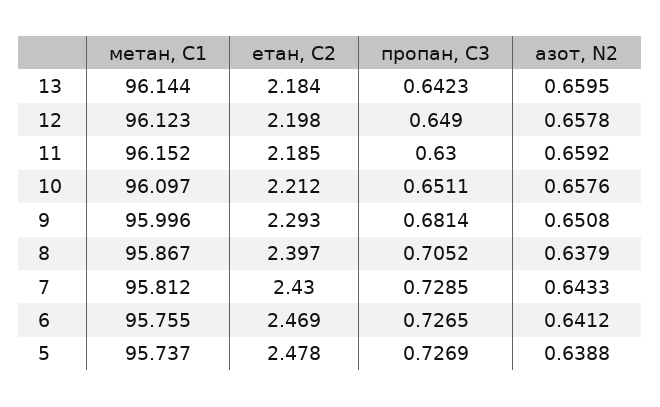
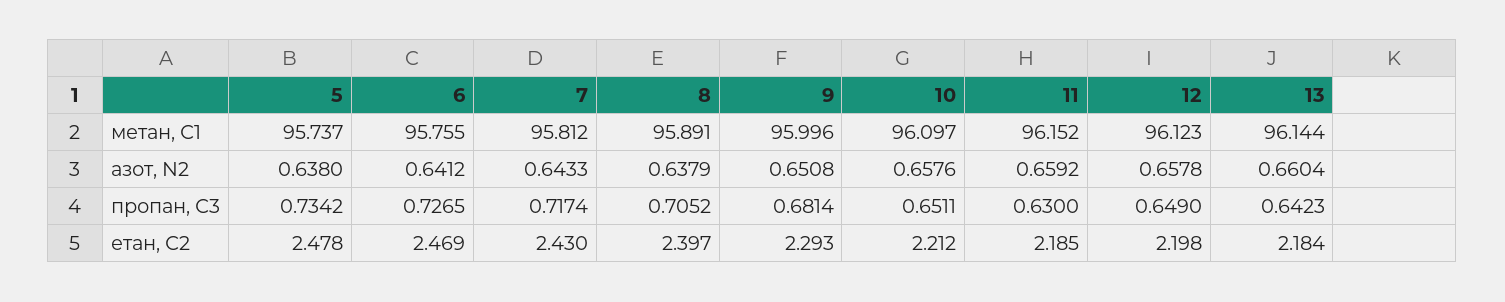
азот, N2, 13: 0.6595 -> 0.6604
метан, С1, 8: 95.867 -> 95.891
пропан, С3, 7: 0.7285 -> 0.7174
пропан, С3, 5: 0.7269 -> 0.7342
азот, N2, 5: 0.6388 -> 0.638

